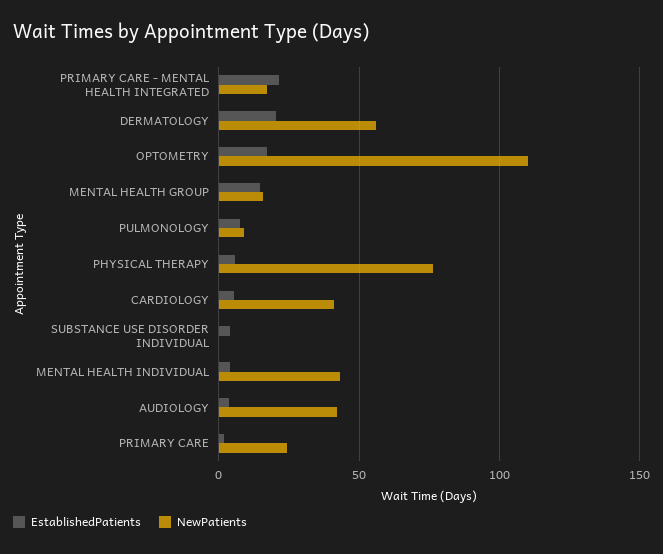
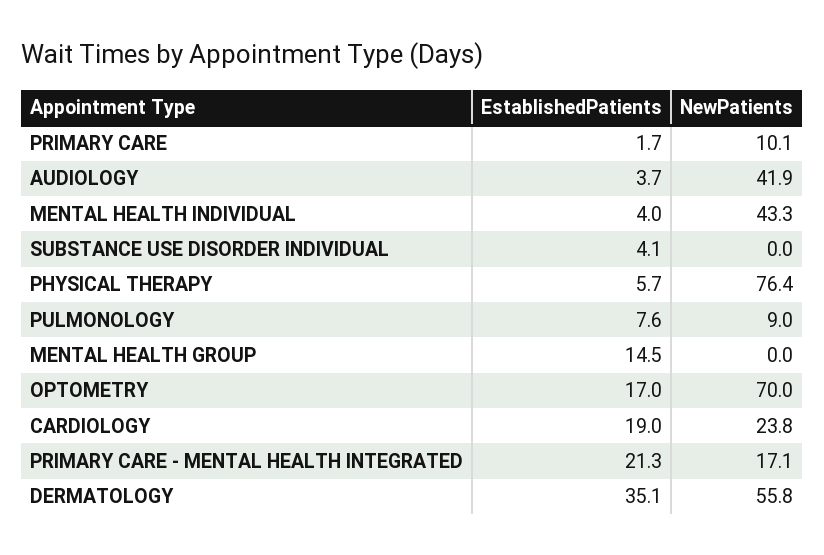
EstablishedPatients, DERMATOLOGY: 20 -> 35.1
NewPatients, OPTOMETRY: 110 -> 70
NewPatients, MENTAL HEALTH GROUP: 15 -> 0
EstablishedPatients, CARDIOLOGY: 5 -> 19
NewPatients, CARDIOLOGY: 40 -> 23.8
NewPatients, PRIMARY CARE: 25 -> 10.1

